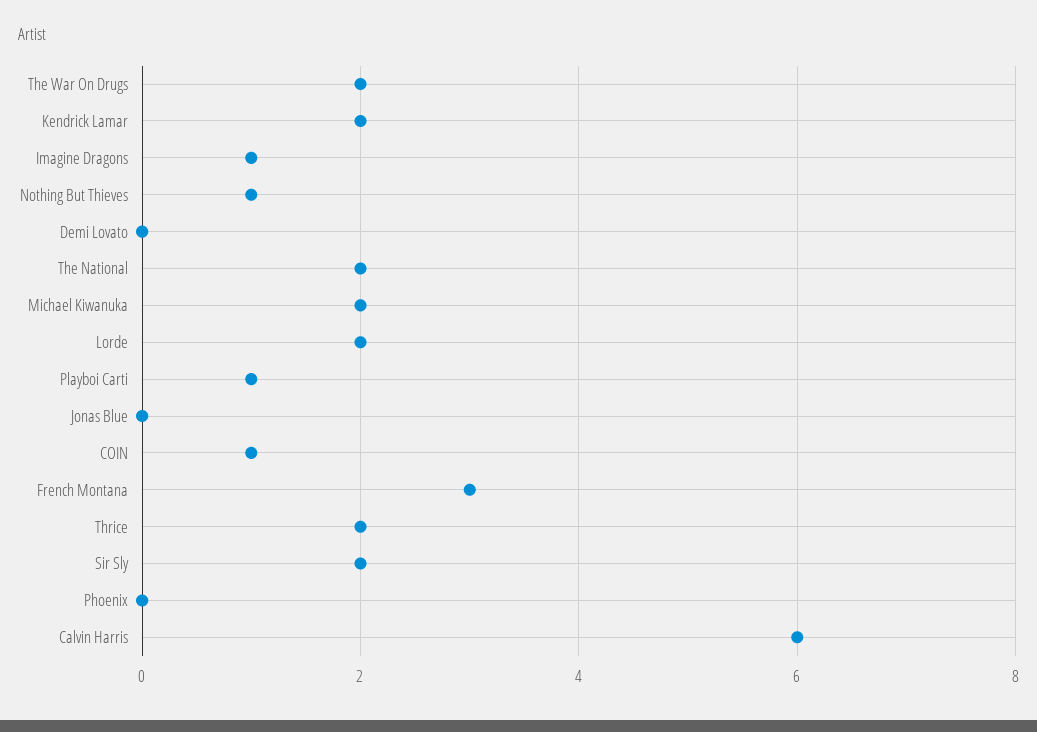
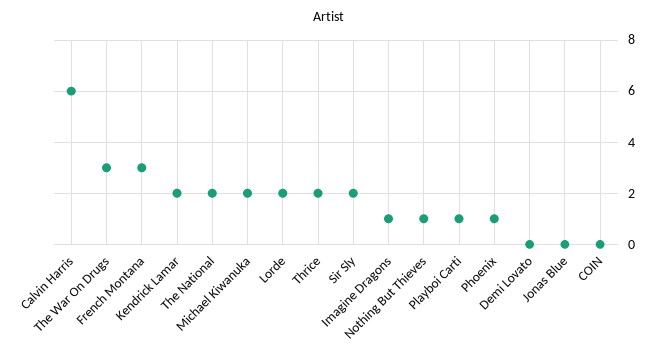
The War On Drugs: 2 -> 3
COIN: 1 -> 0
Phoenix: 0 -> 1

